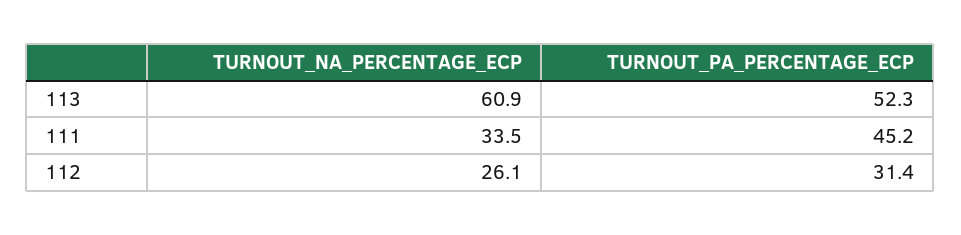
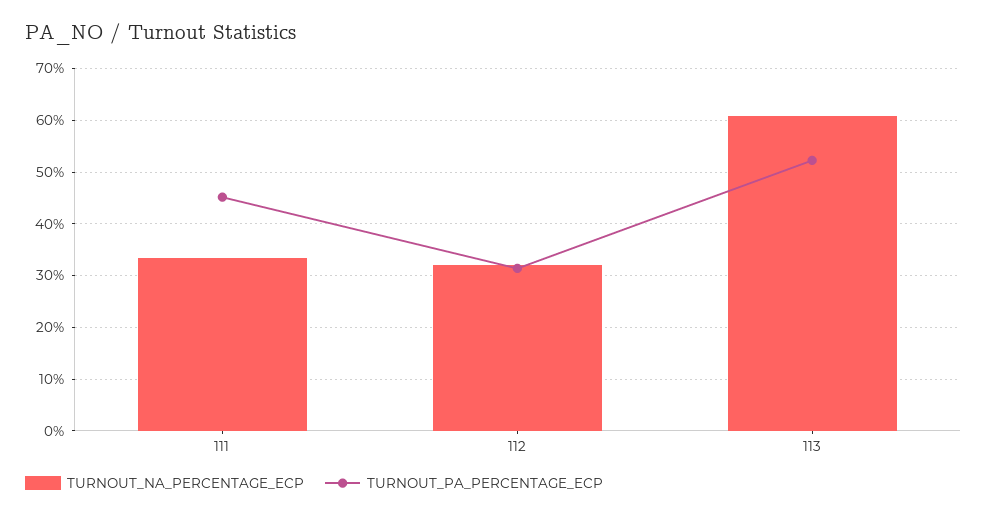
TURNOUT_NA_PERCENTAGE_ECP, 112: 26.1 -> 32

